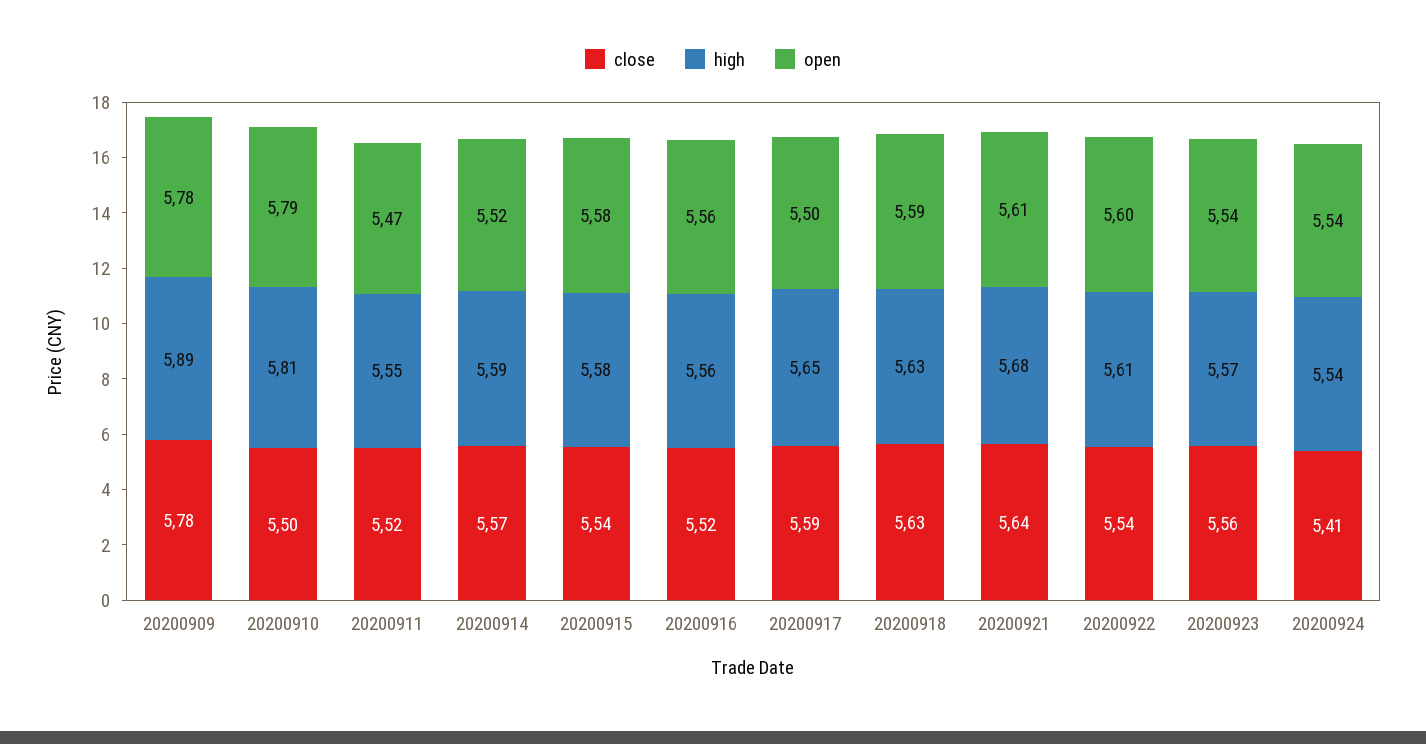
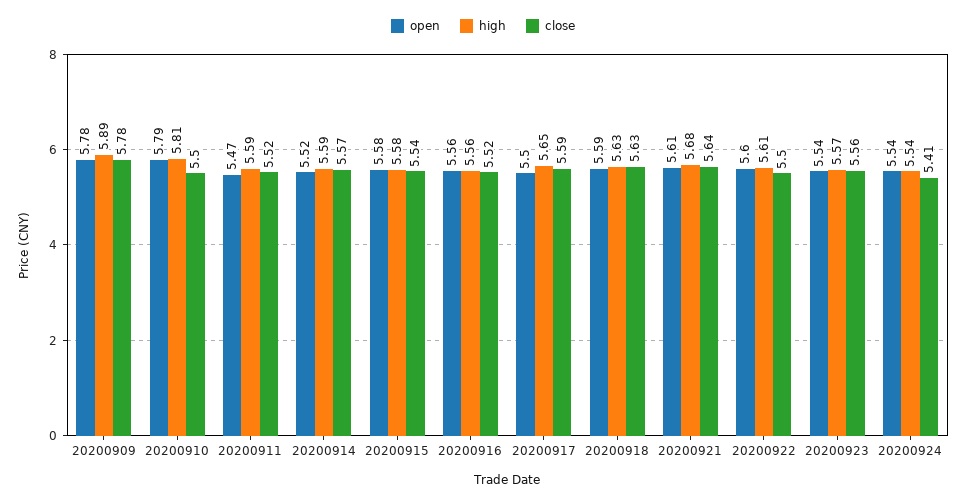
high, 20200911: 5.55 -> 5.59
close, 20200922: 5.54 -> 5.5

